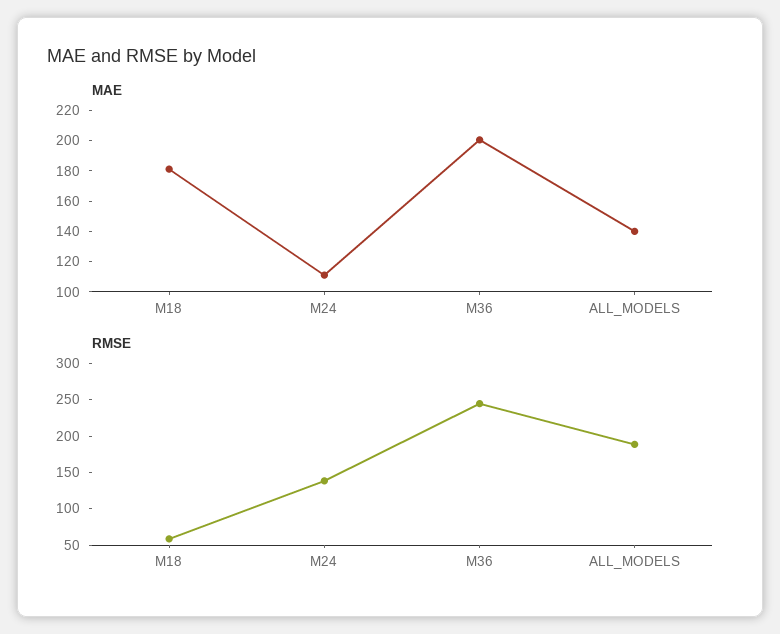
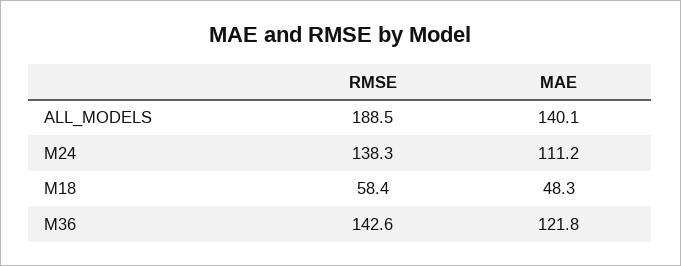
MAE, M18: 180 -> 48.3
MAE, M36: 200 -> 121.8
RMSE, M36: 250 -> 142.6

